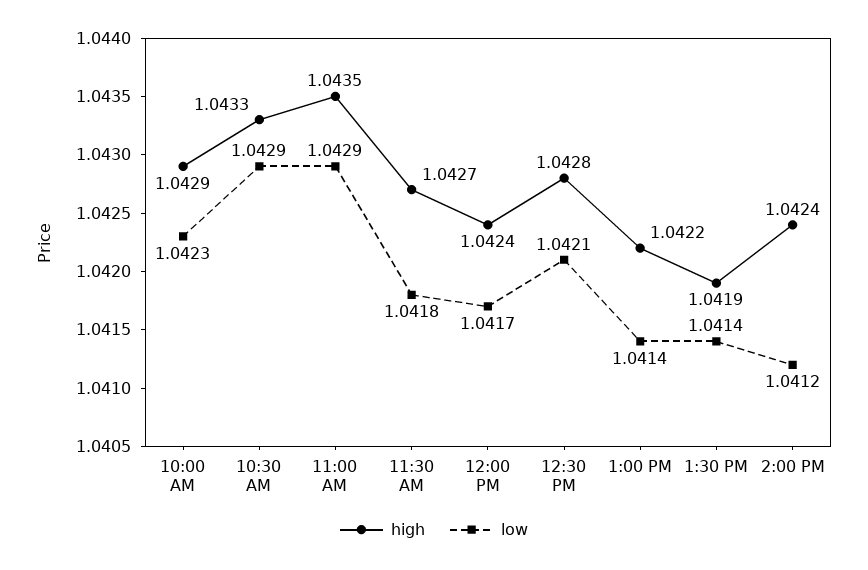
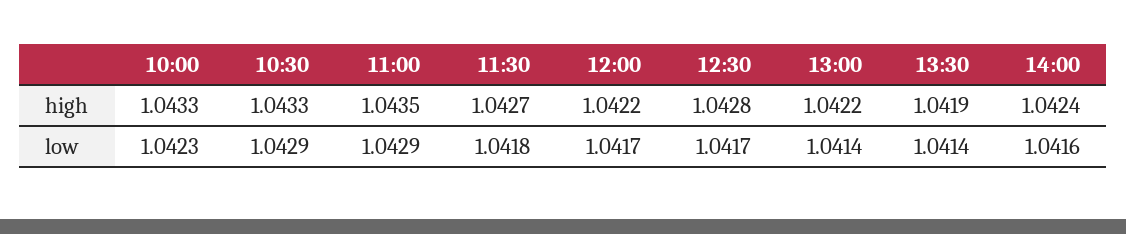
high, 10:00 AM: 1.0429 -> 1.0433
high, 12:00 PM: 1.0424 -> 1.0422
low, 12:30 PM: 1.0421 -> 1.0417
low, 2:00 PM: 1.0412 -> 1.0416

